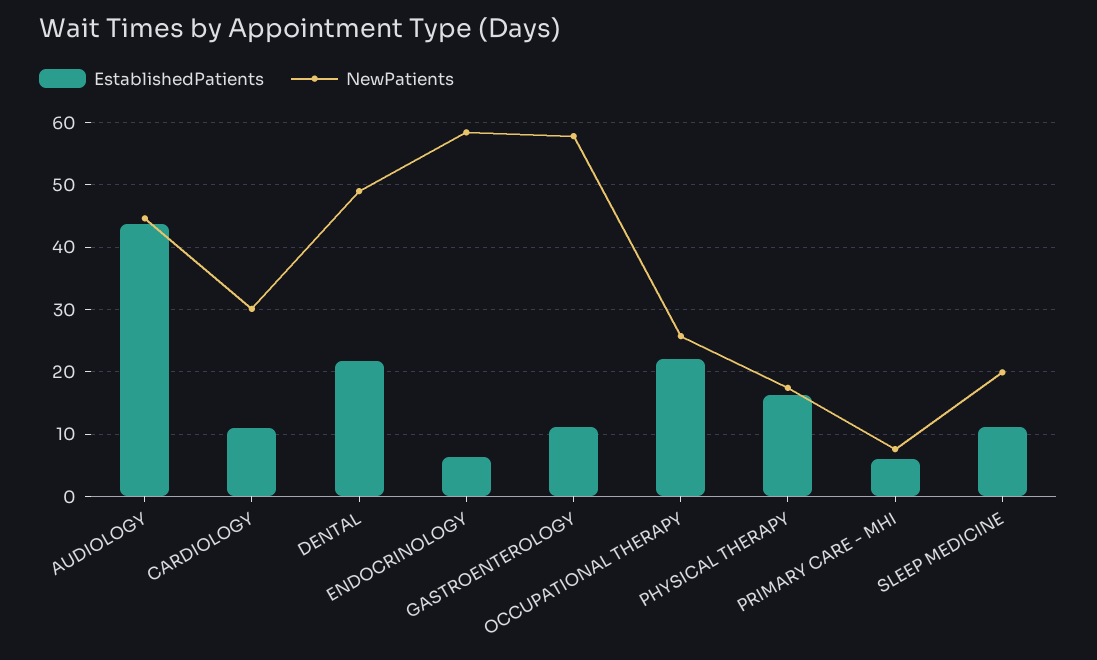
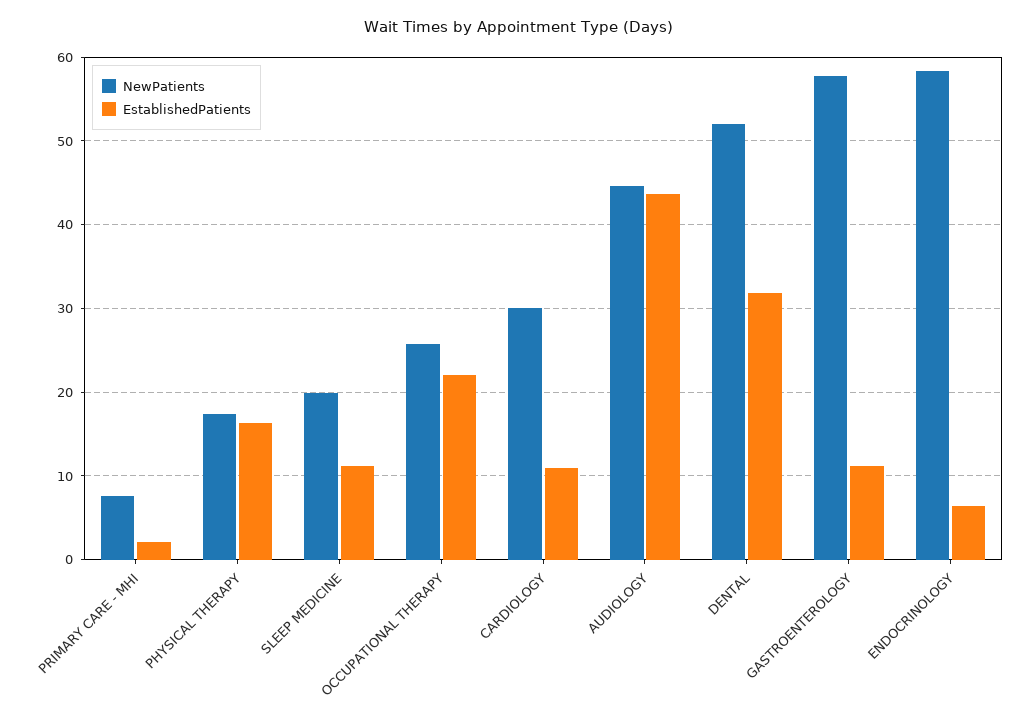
EstablishedPatients, DENTAL: 22 -> 32
NewPatients, DENTAL: 49 -> 52
EstablishedPatients, PRIMARY CARE - MHI: 6 -> 2

